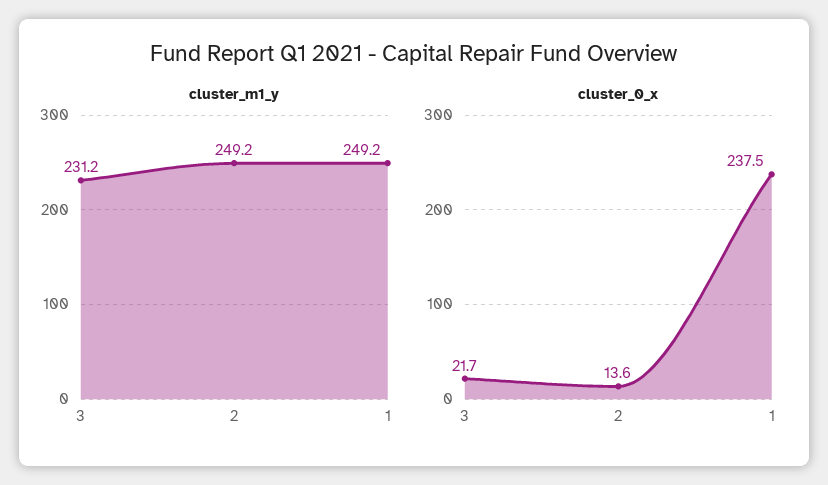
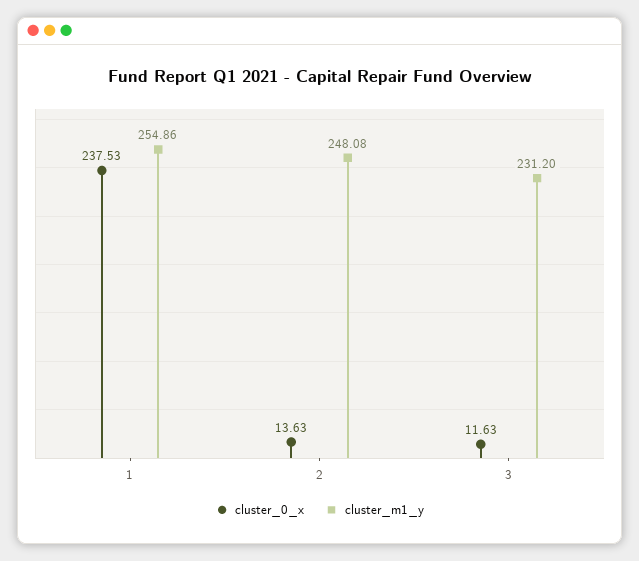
cluster_m1_y, 2: 249.2 -> 248.08
cluster_m1_y, 1: 249.2 -> 254.86
cluster_0_x, 3: 21.7 -> 11.63

